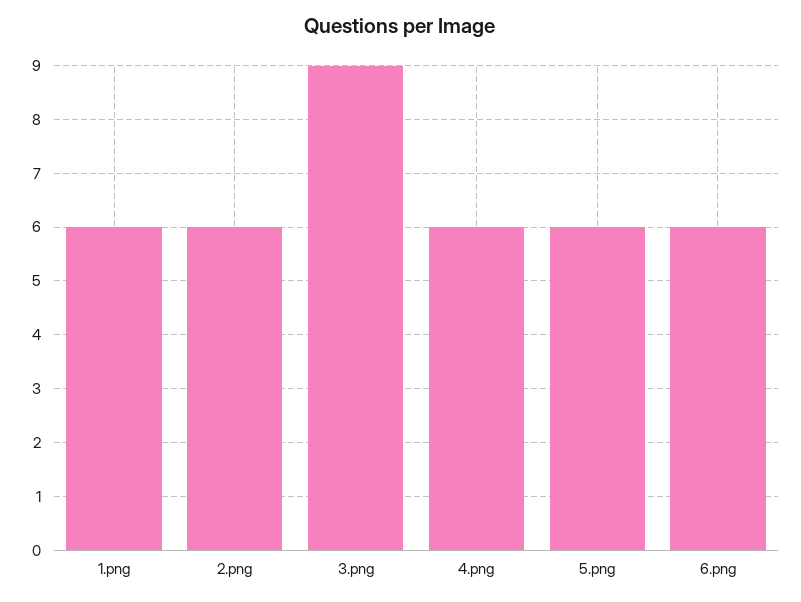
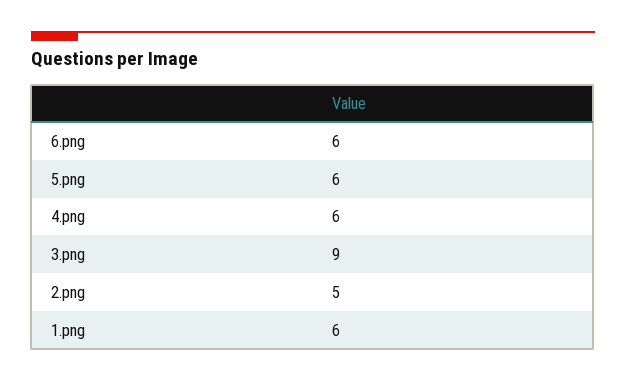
2.png: 6 -> 5

